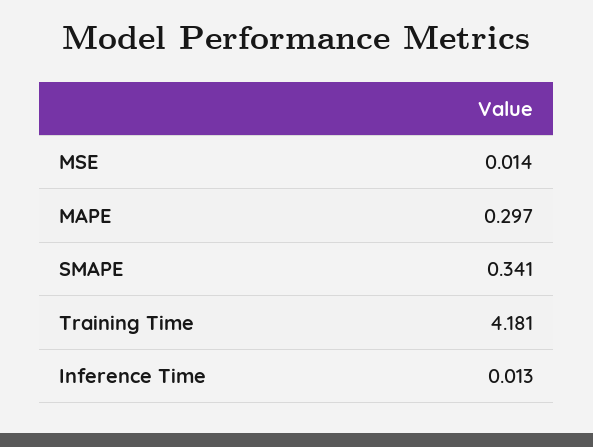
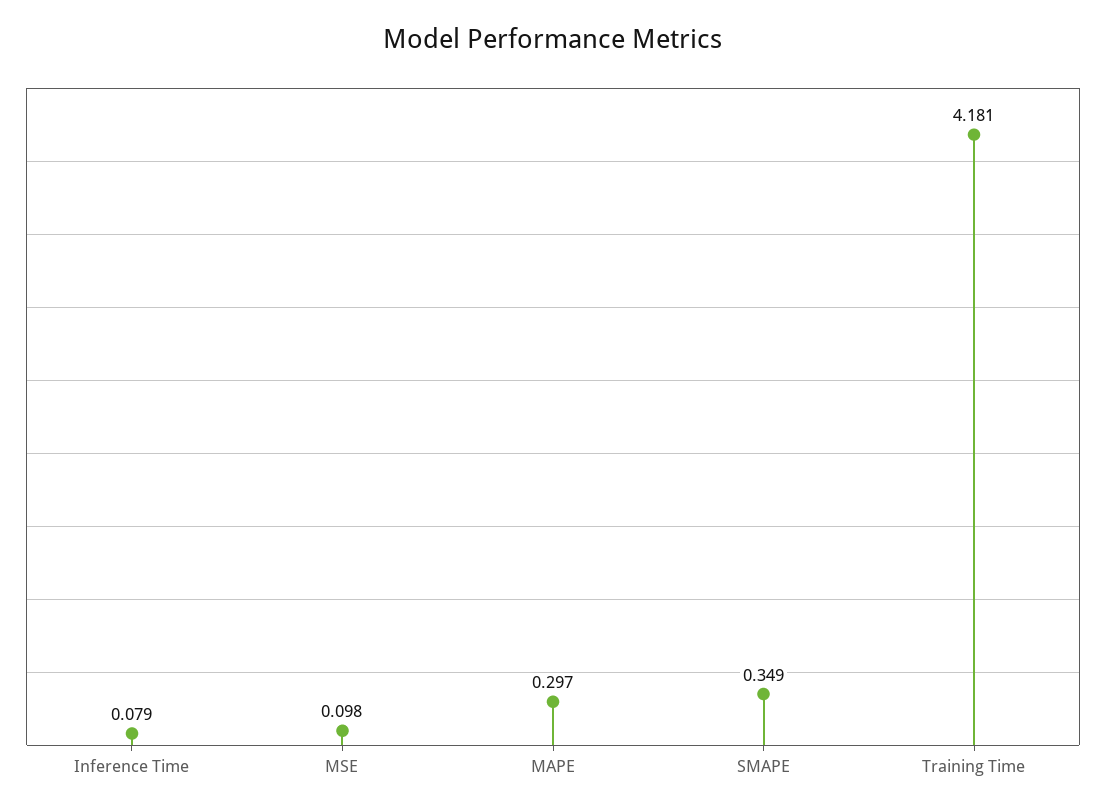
MSE: 0.014 -> 0.098
SMAPE: 0.341 -> 0.349
Inference Time: 0.013 -> 0.079

